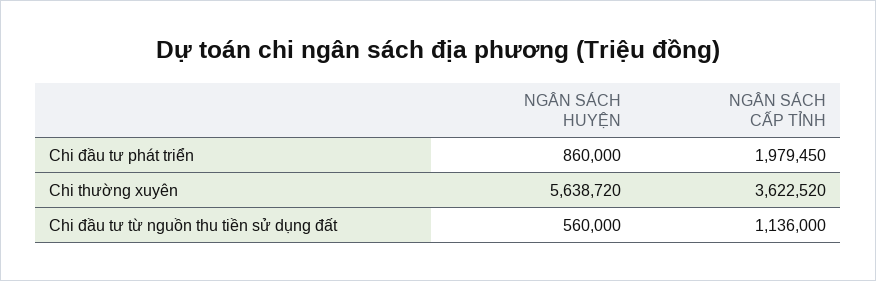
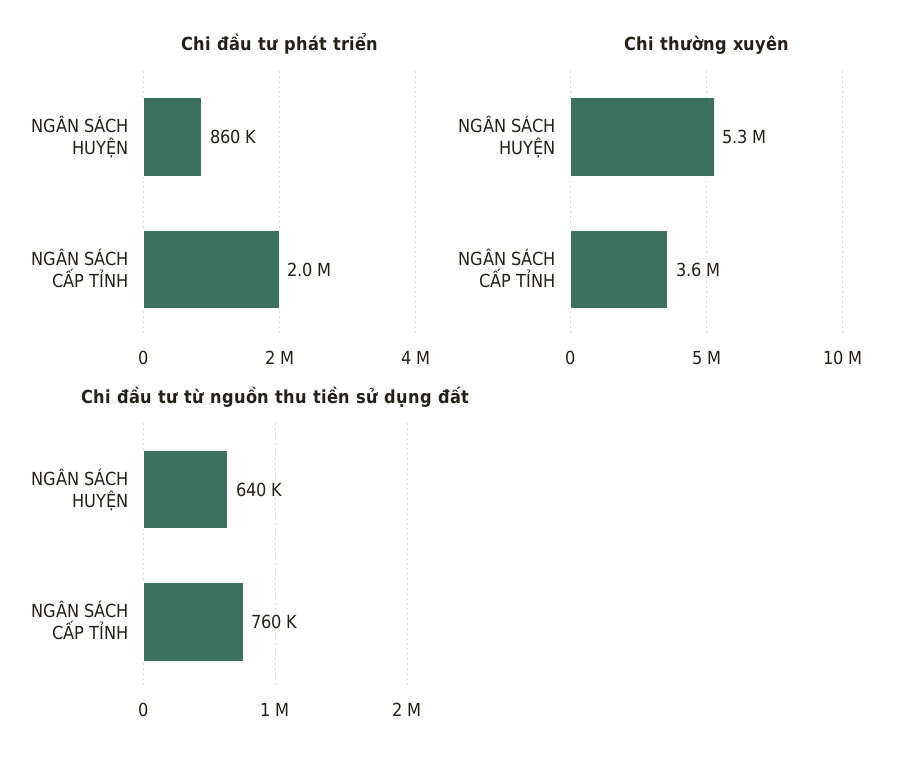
Chi thường xuyên, NGÂN SÁCH HUYỆN: 5638720 -> 5300000
Chi đầu tư từ nguồn thu tiền sử dụng đất, NGÂN SÁCH HUYỆN: 560000 -> 640000
Chi đầu tư từ nguồn thu tiền sử dụng đất, NGÂN SÁCH CẤP TỈNH: 1136000 -> 760000

